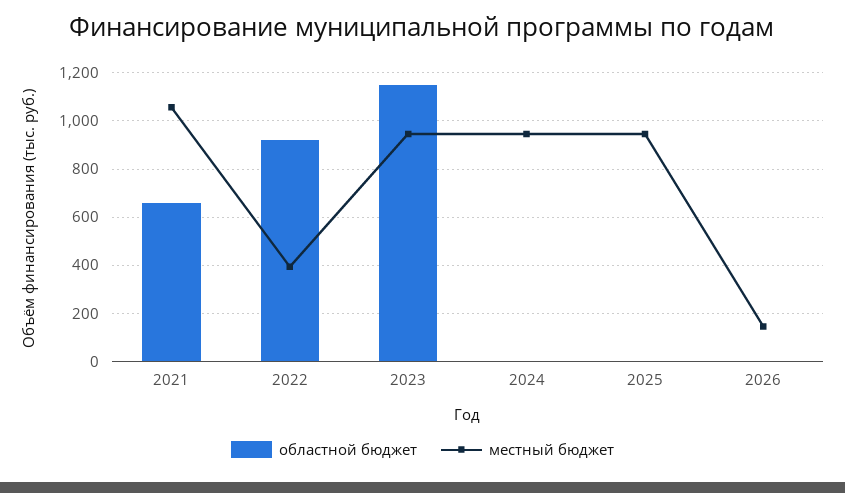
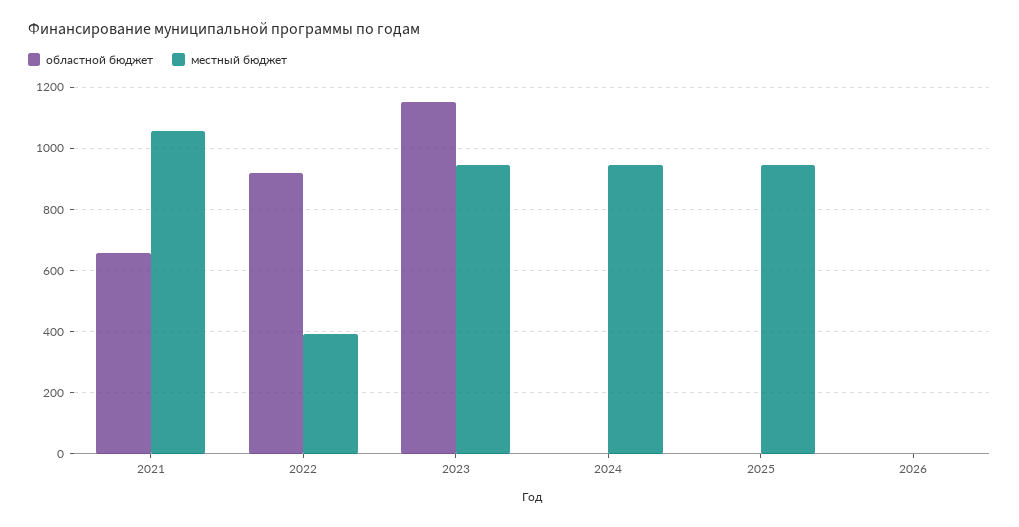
местный бюджет, 2026: 150 -> 0

